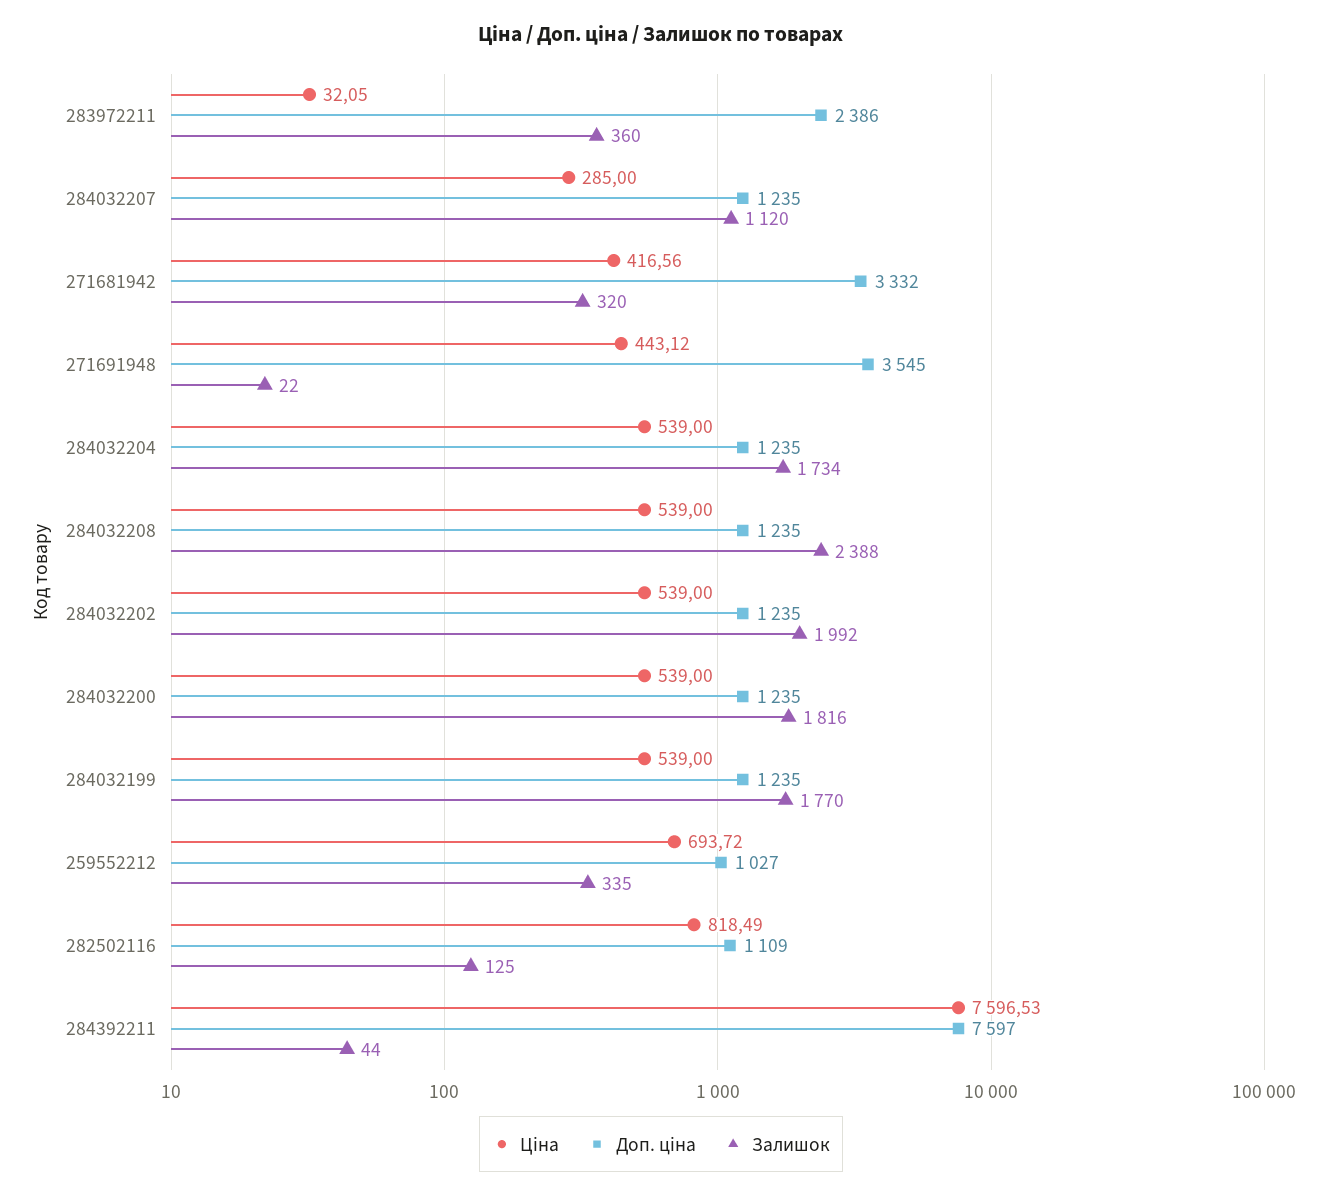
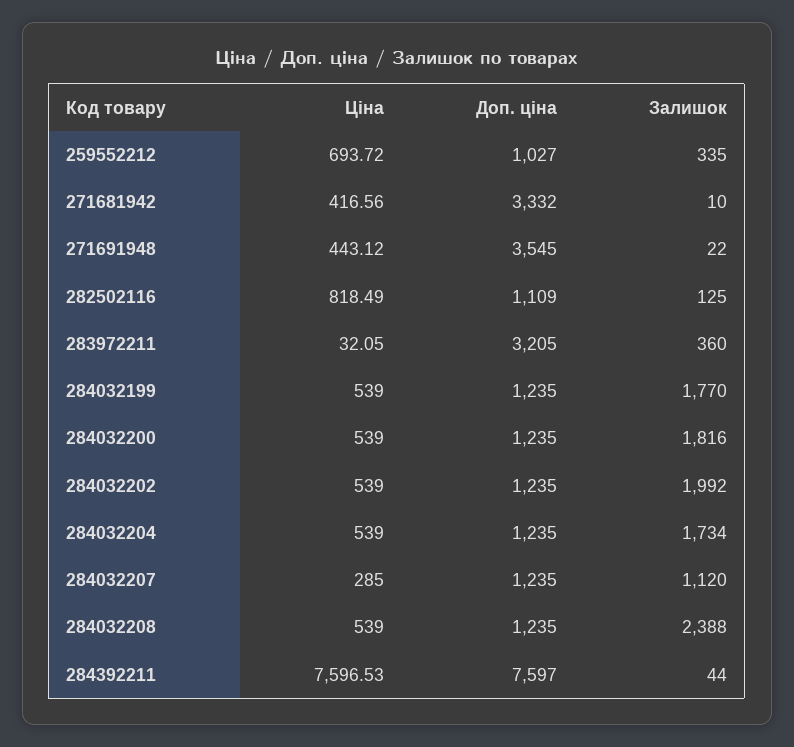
Доп. ціна, 283972211: 2386 -> 3205
Залишок, 271681942: 320 -> 10

